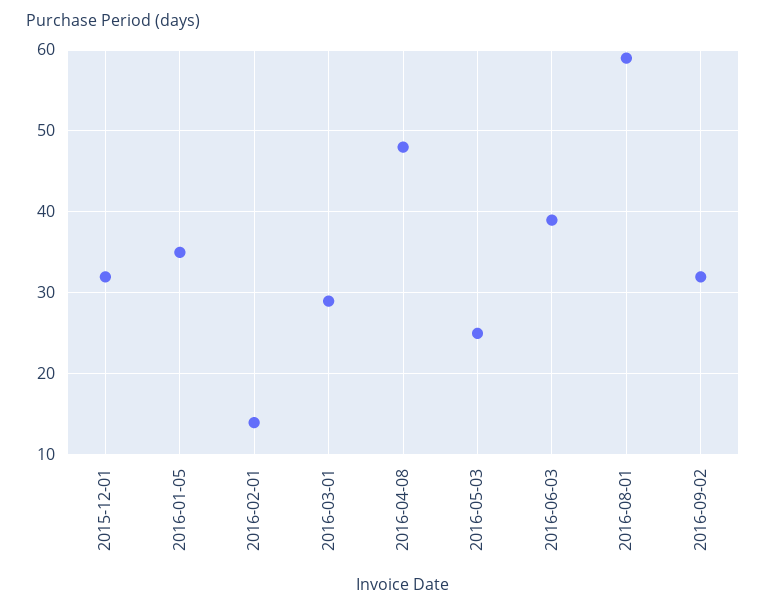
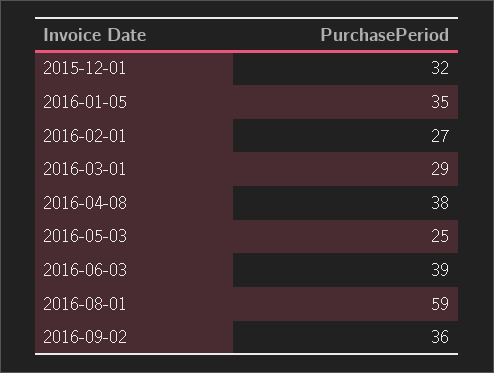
2016-02-01: 14 -> 27
2016-04-08: 48 -> 38
2016-09-02: 32 -> 36

